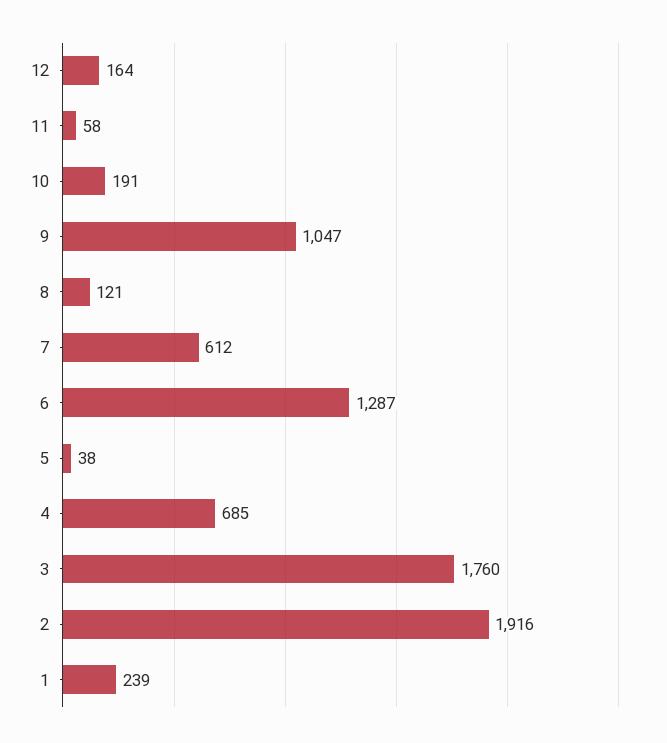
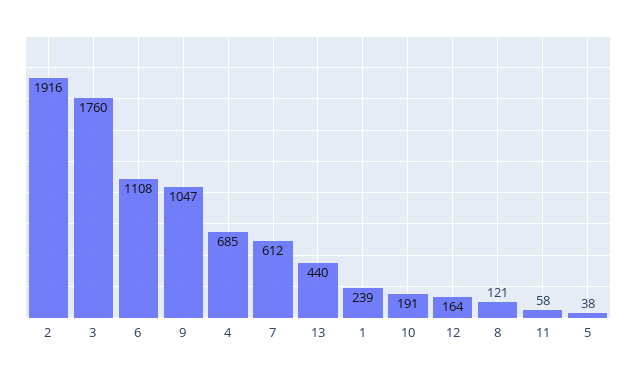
6: 1287 -> 1108
13: none -> 440

